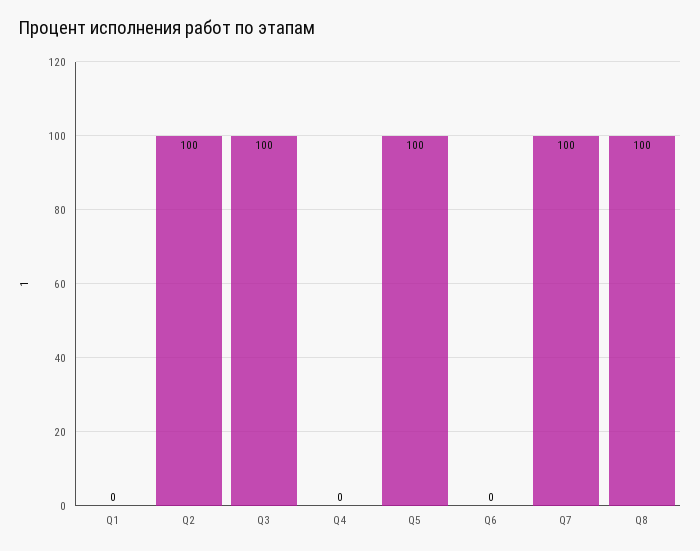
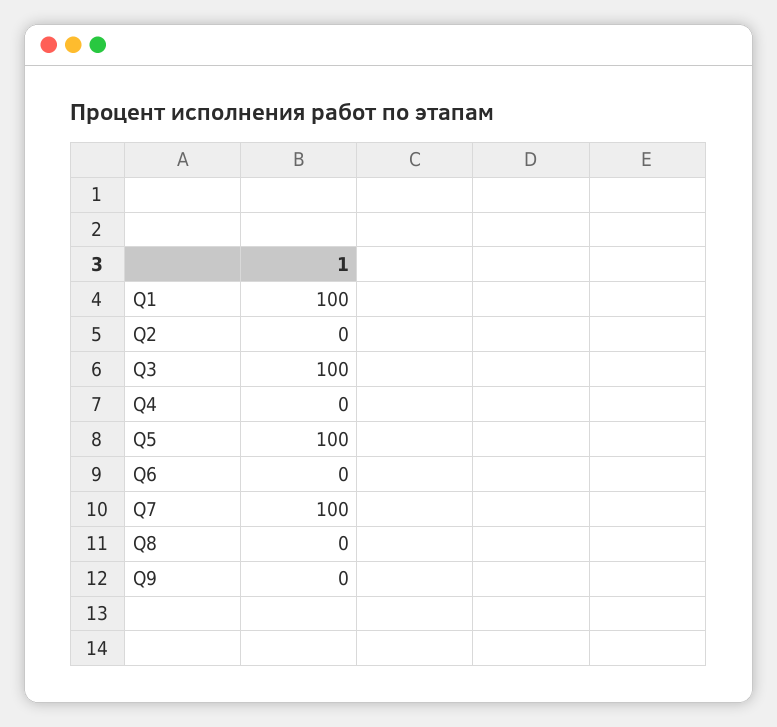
Q1: 0 -> 100
Q2: 100 -> 0
Q8: 100 -> 0
Q9: none -> 0

